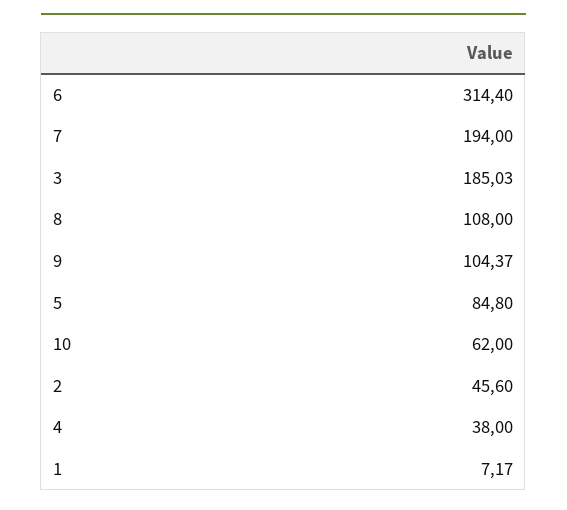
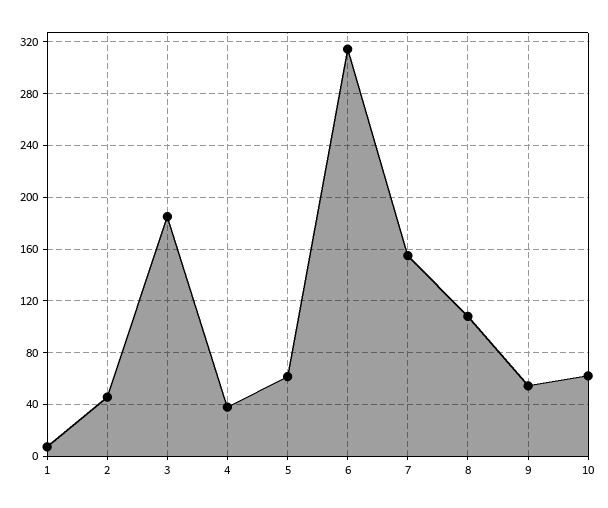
7: 194 -> 155
9: 104.37 -> 55
5: 84.8 -> 60

